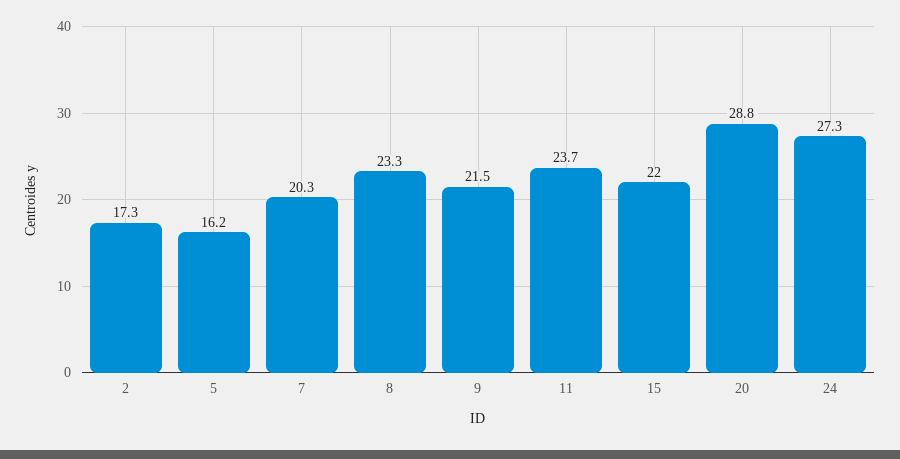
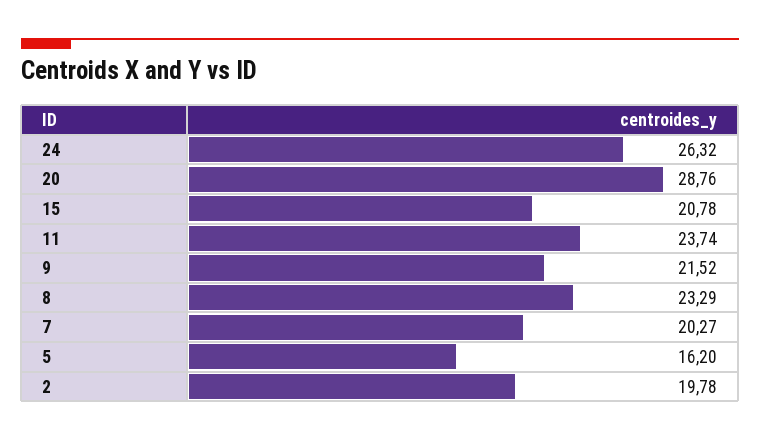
2: 17.3 -> 19.78
15: 22 -> 20.78
24: 27.3 -> 26.32

